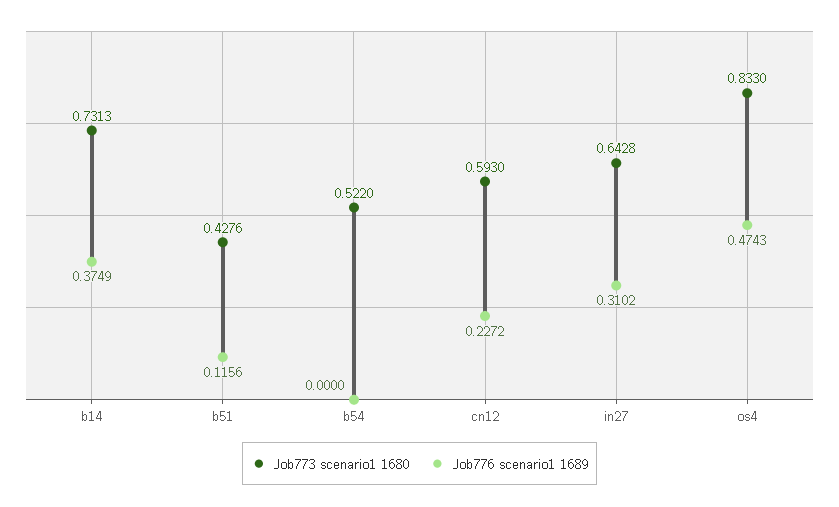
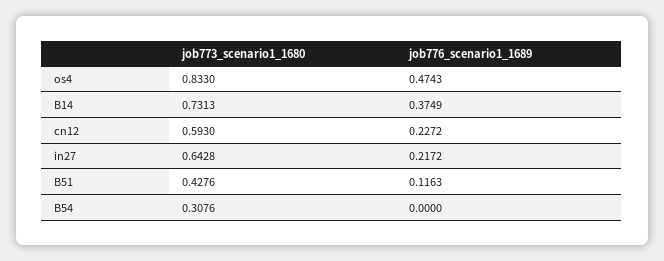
Job776 scenario1 1689, b51: 0.1156 -> 0.1163
Job773 scenario1 1680, b54: 0.522 -> 0.3076
Job776 scenario1 1689, in27: 0.3102 -> 0.2172

